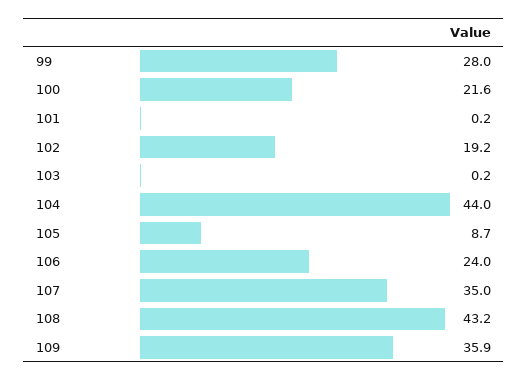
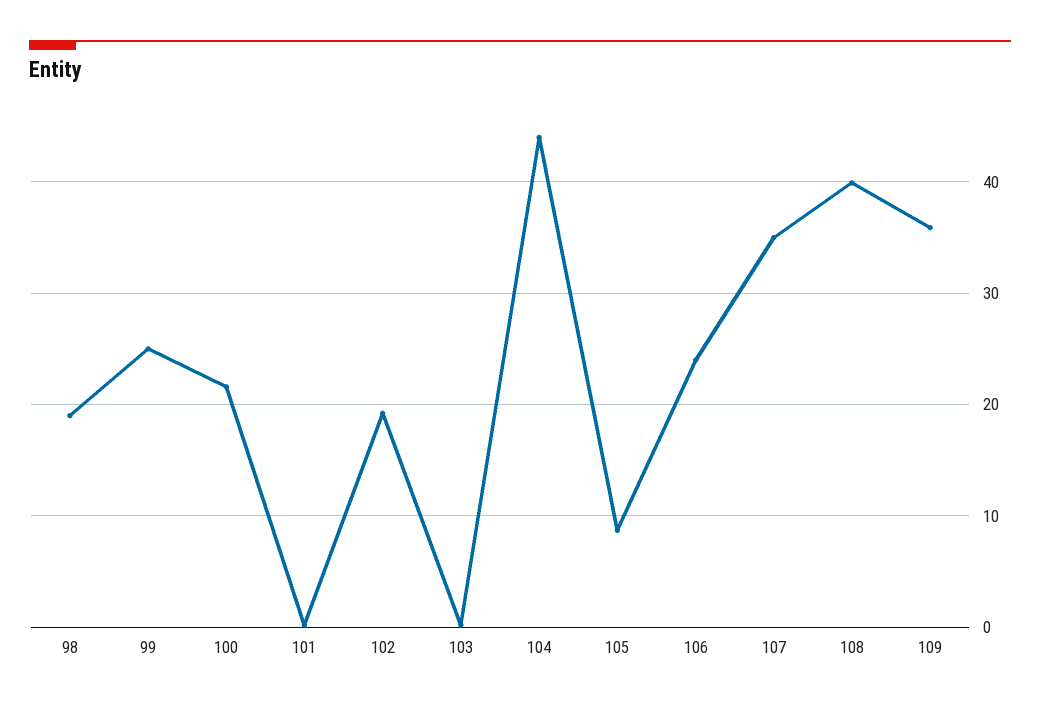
99: 28 -> 25
108: 43.2 -> 40
98: none -> 19

